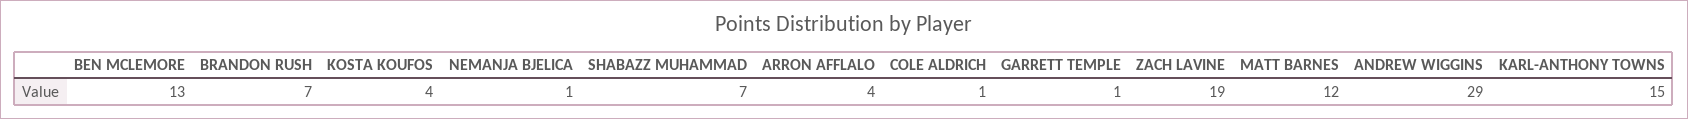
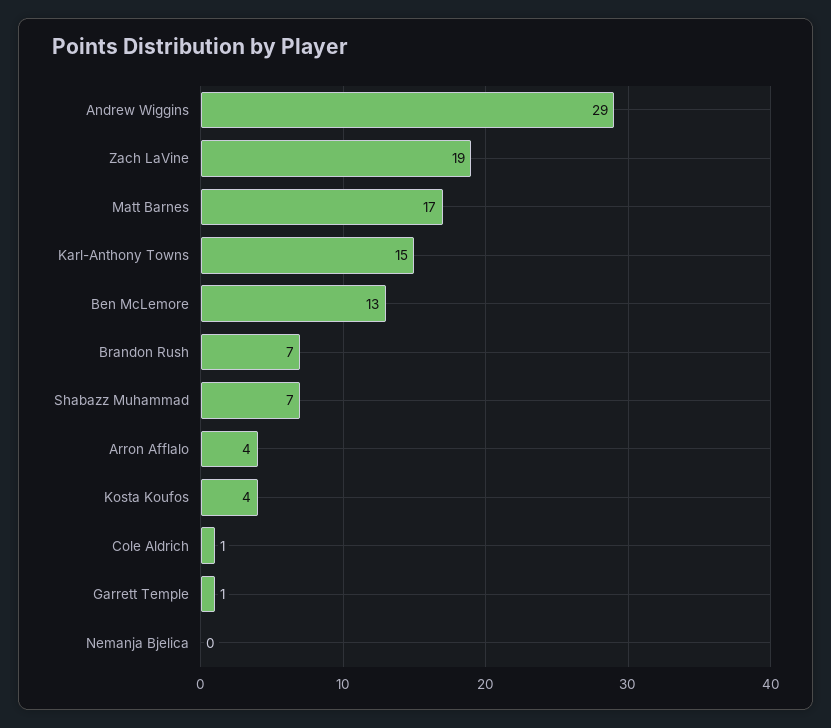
NEMANJA BJELICA: 1 -> 0
MATT BARNES: 12 -> 17

